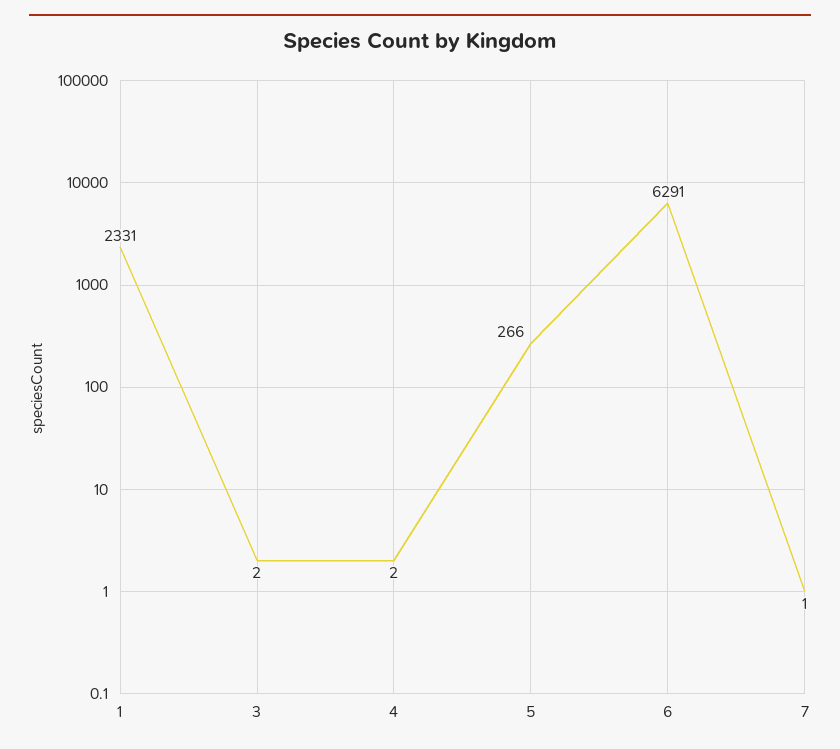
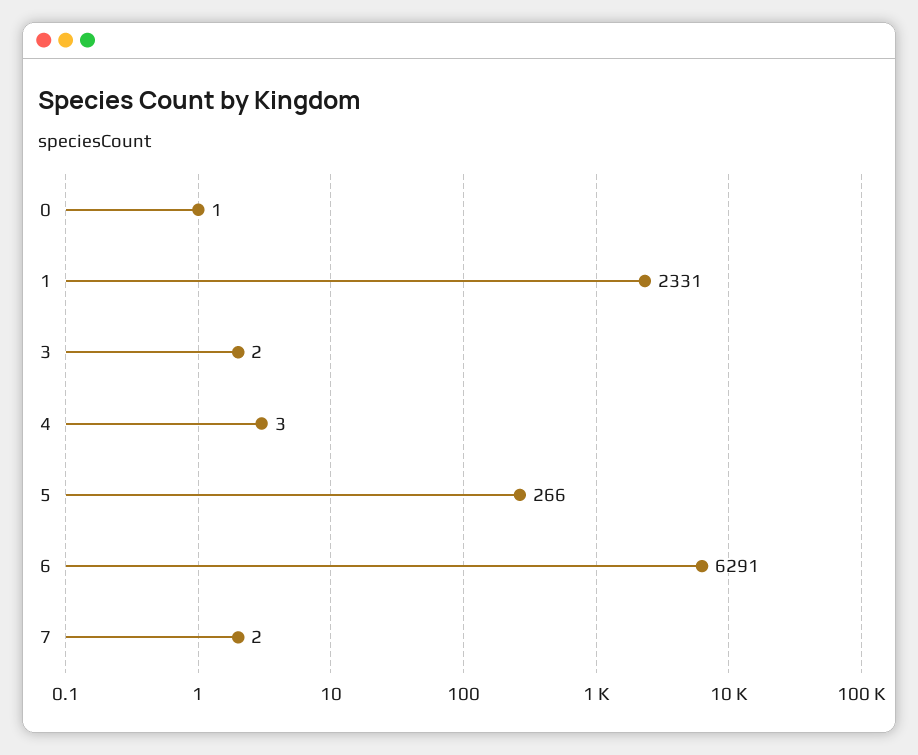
4: 2 -> 3
7: 1 -> 2
0: none -> 1

